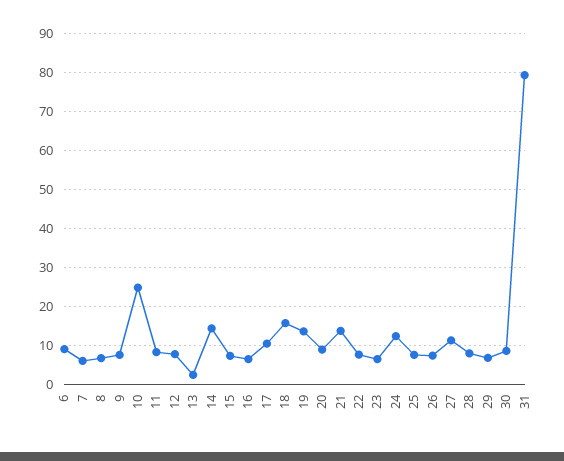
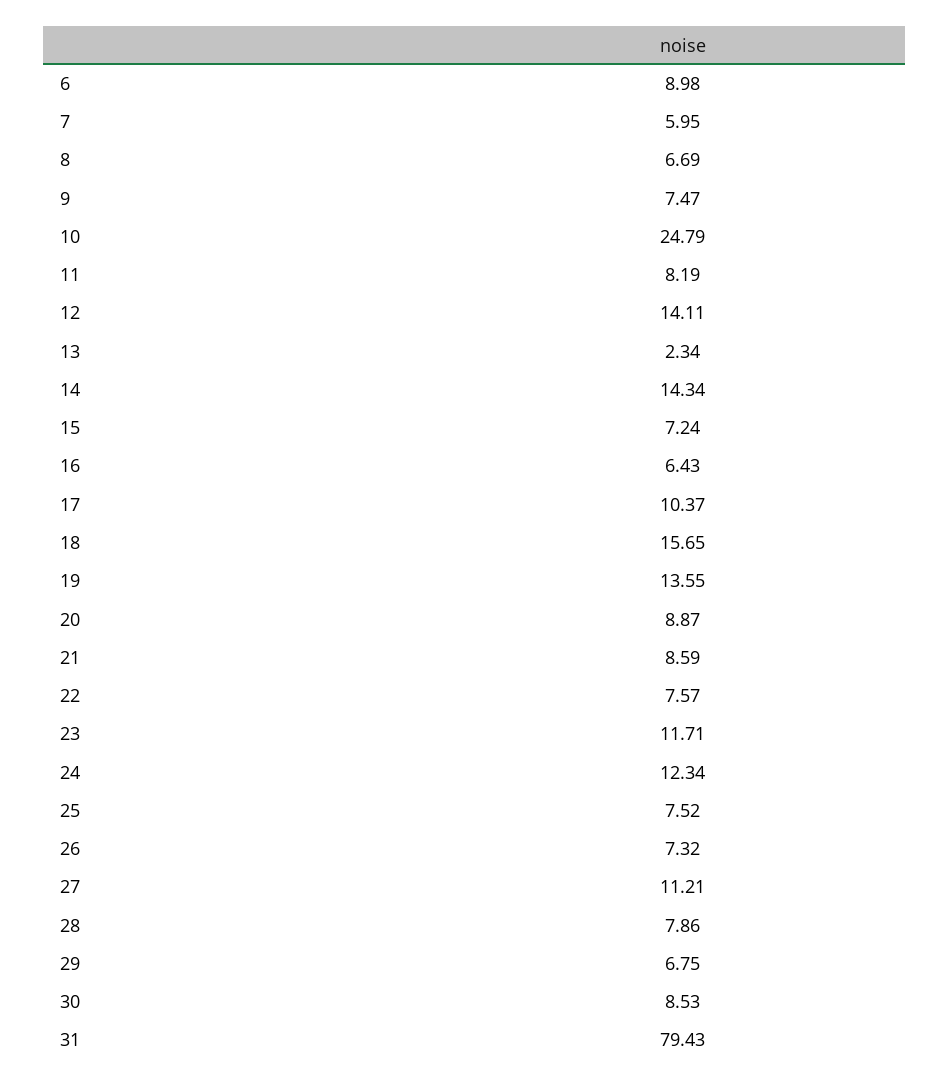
12: 8 -> 14.11
21: 14 -> 8.59
23: 6 -> 11.71

